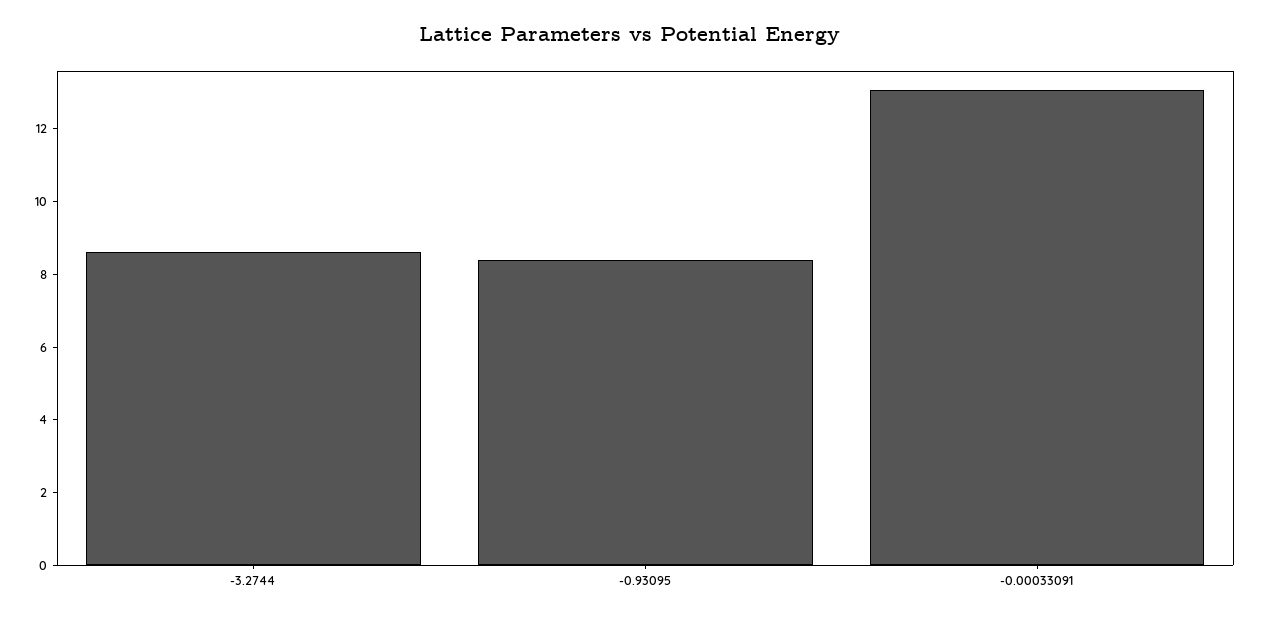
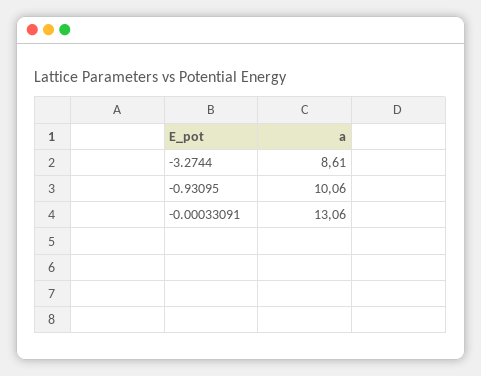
-0.93095: 8.5 -> 10.06

